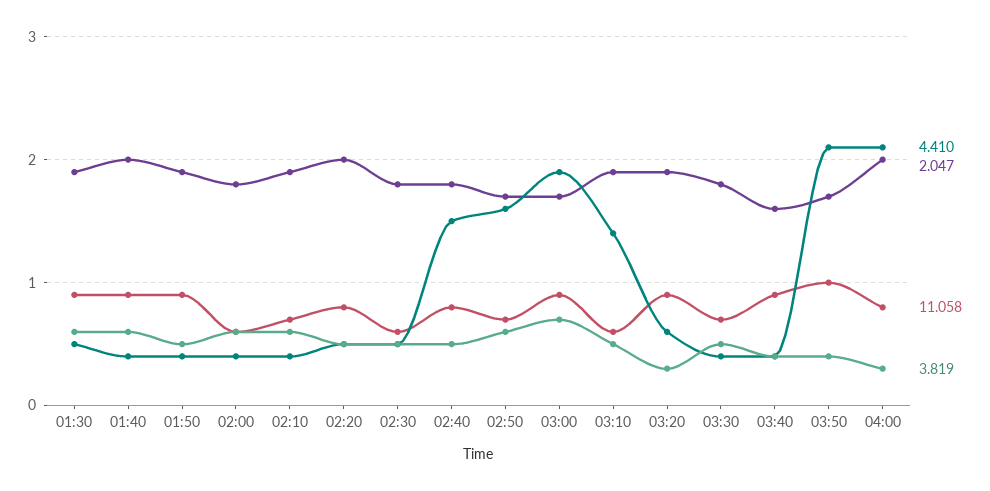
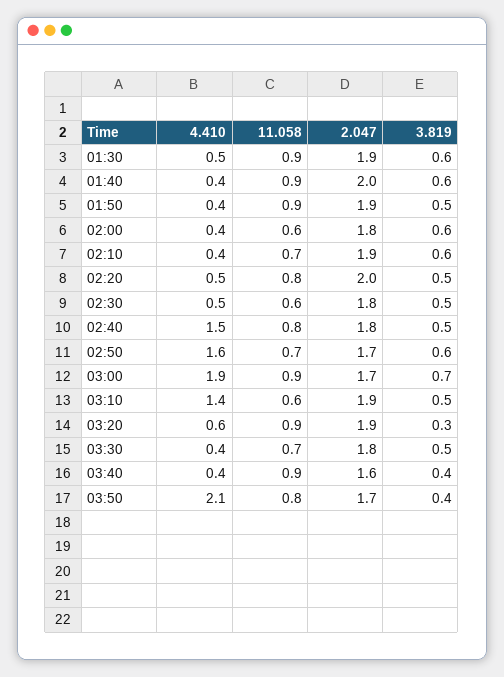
11.058, 03:50: 1 -> 0.8
4.410, 04:00: 2.1 -> none
2.047, 04:00: 2 -> none
11.058, 04:00: 0.8 -> none
3.819, 04:00: 0.3 -> none

